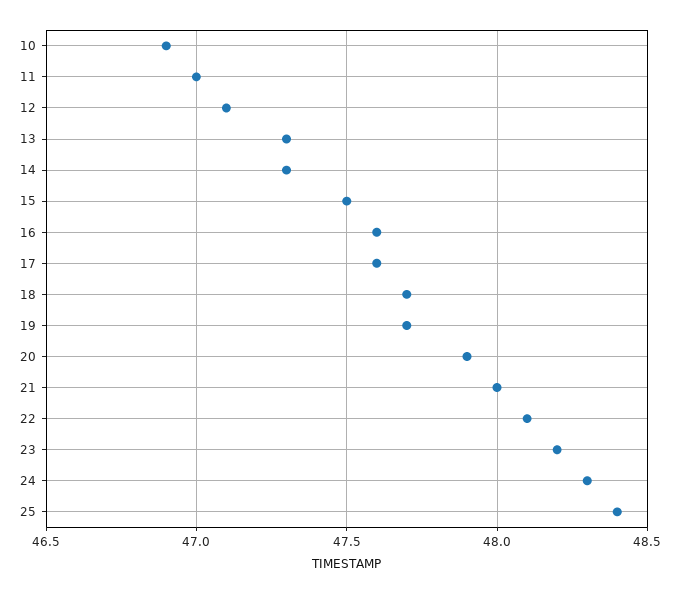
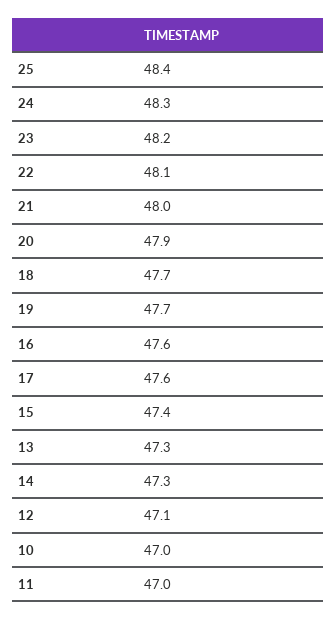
10: 46.9 -> 47
15: 47.5 -> 47.4

